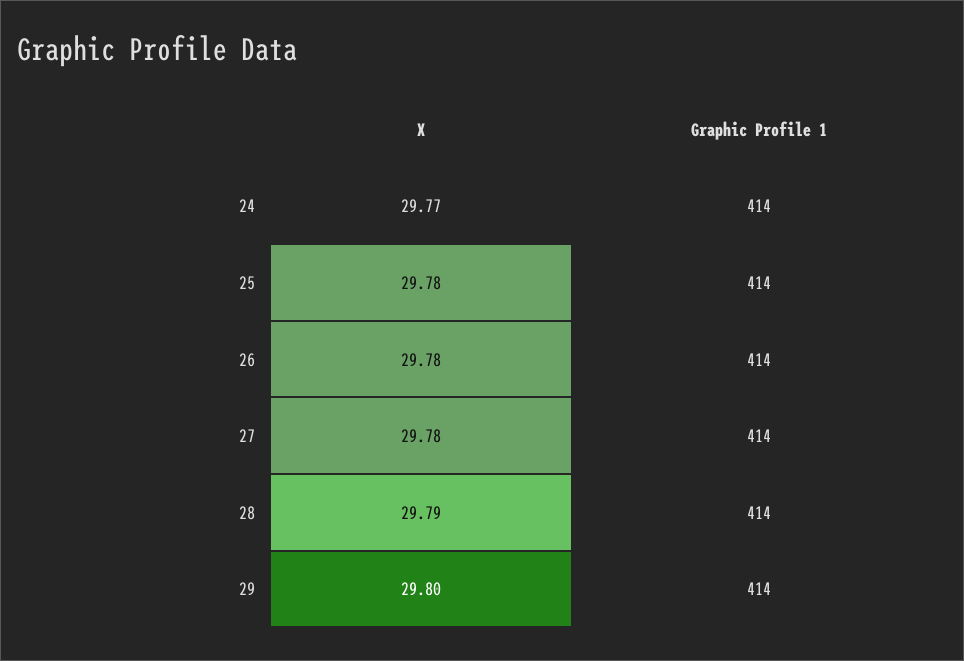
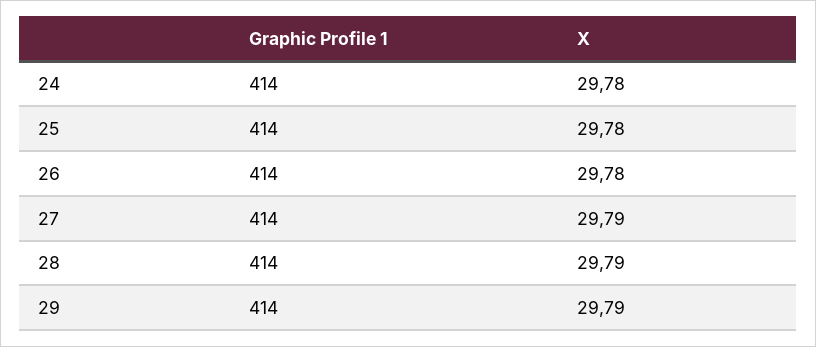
X, 24: 29.77 -> 29.78
X, 27: 29.78 -> 29.79
X, 29: 29.8 -> 29.79

